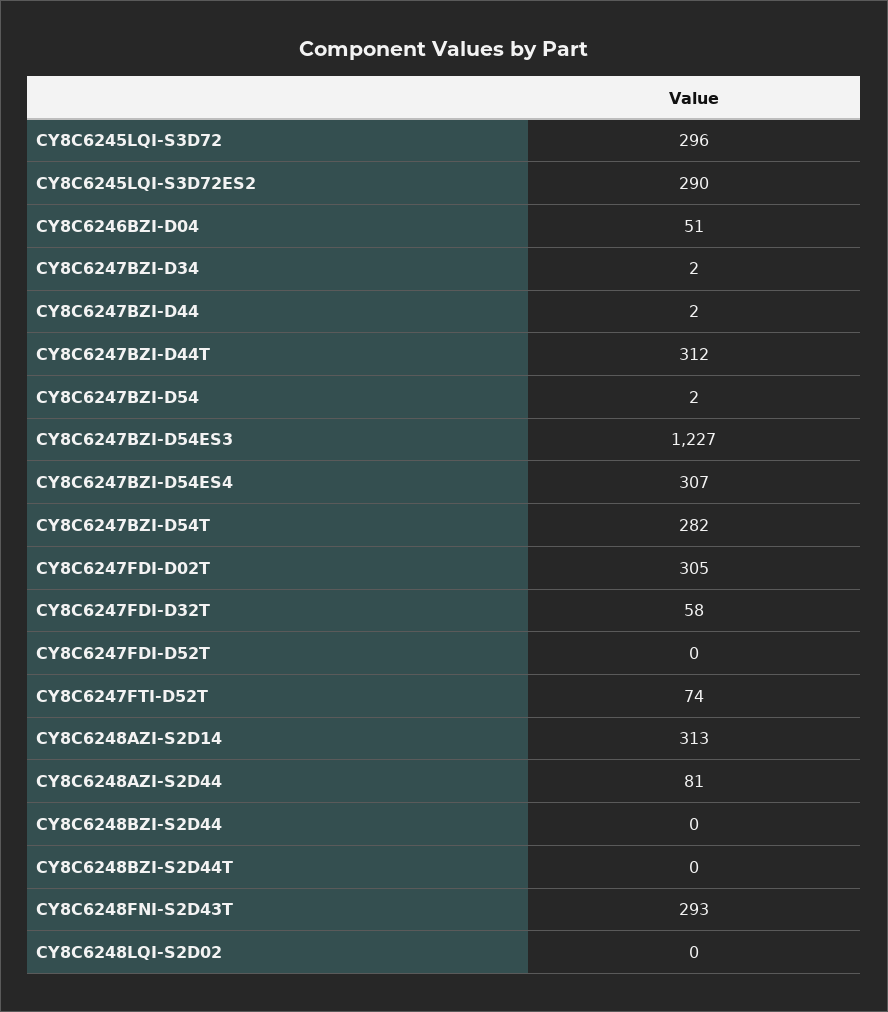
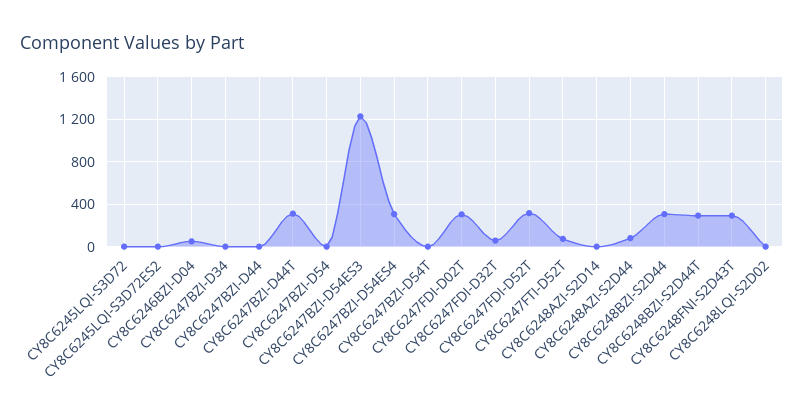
CY8C6245LQI-S3D72: 296 -> 0
CY8C6245LQI-S3D72ES2: 290 -> 0
CY8C6247BZI-D54T: 282 -> 0
CY8C6247FDI-D52T: 0 -> 300
CY8C6248AZI-S2D14: 313 -> 0
CY8C6248BZI-S2D44: 0 -> 300
CY8C6248BZI-S2D44T: 0 -> 300

